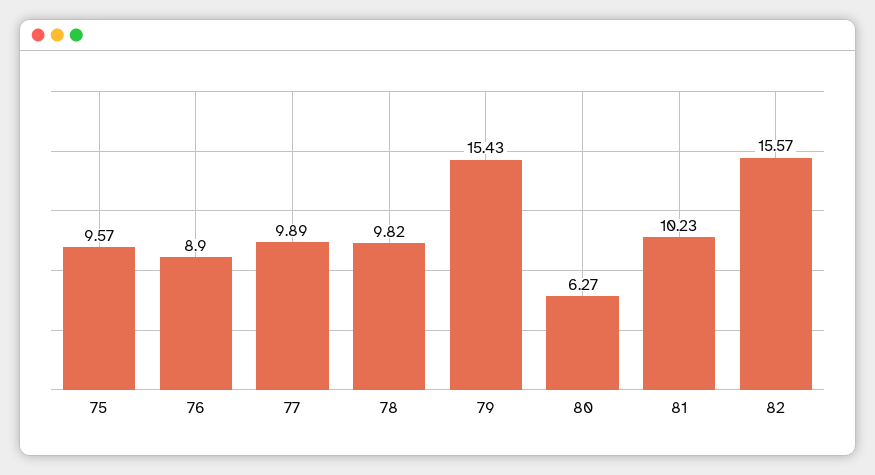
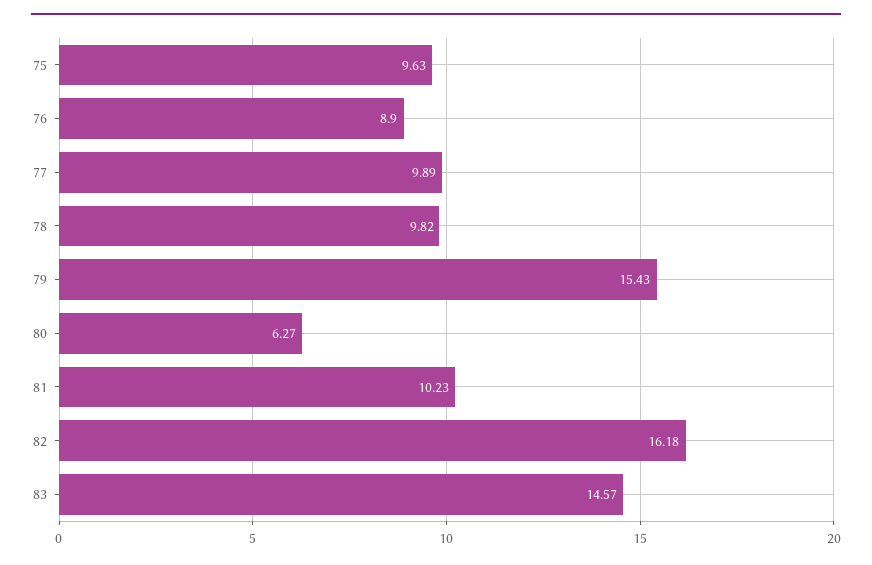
75: 9.57 -> 9.63
82: 15.57 -> 16.18
83: none -> 14.57

